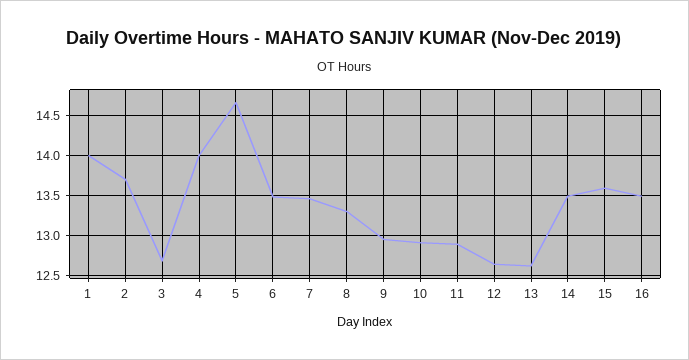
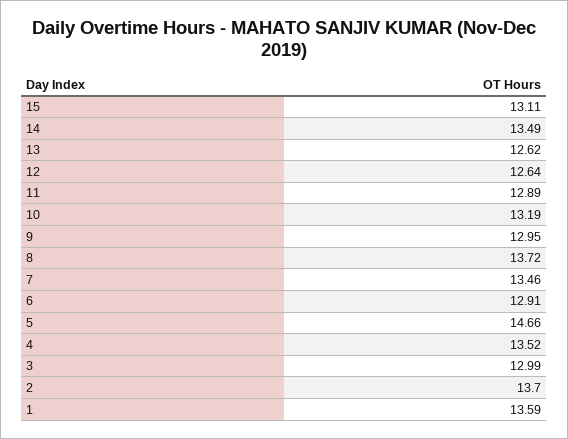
1: 14 -> 13.59
3: 12.7 -> 12.99
4: 14 -> 13.52
6: 13.5 -> 12.91
8: 13.3 -> 13.72
10: 12.9 -> 13.19
15: 13.6 -> 13.11
16: 13.5 -> none

